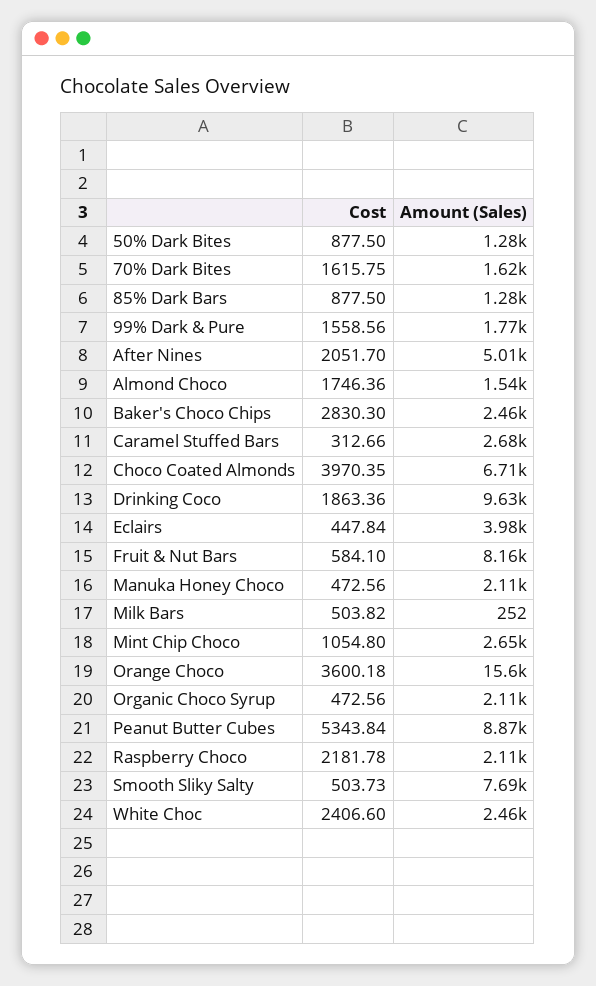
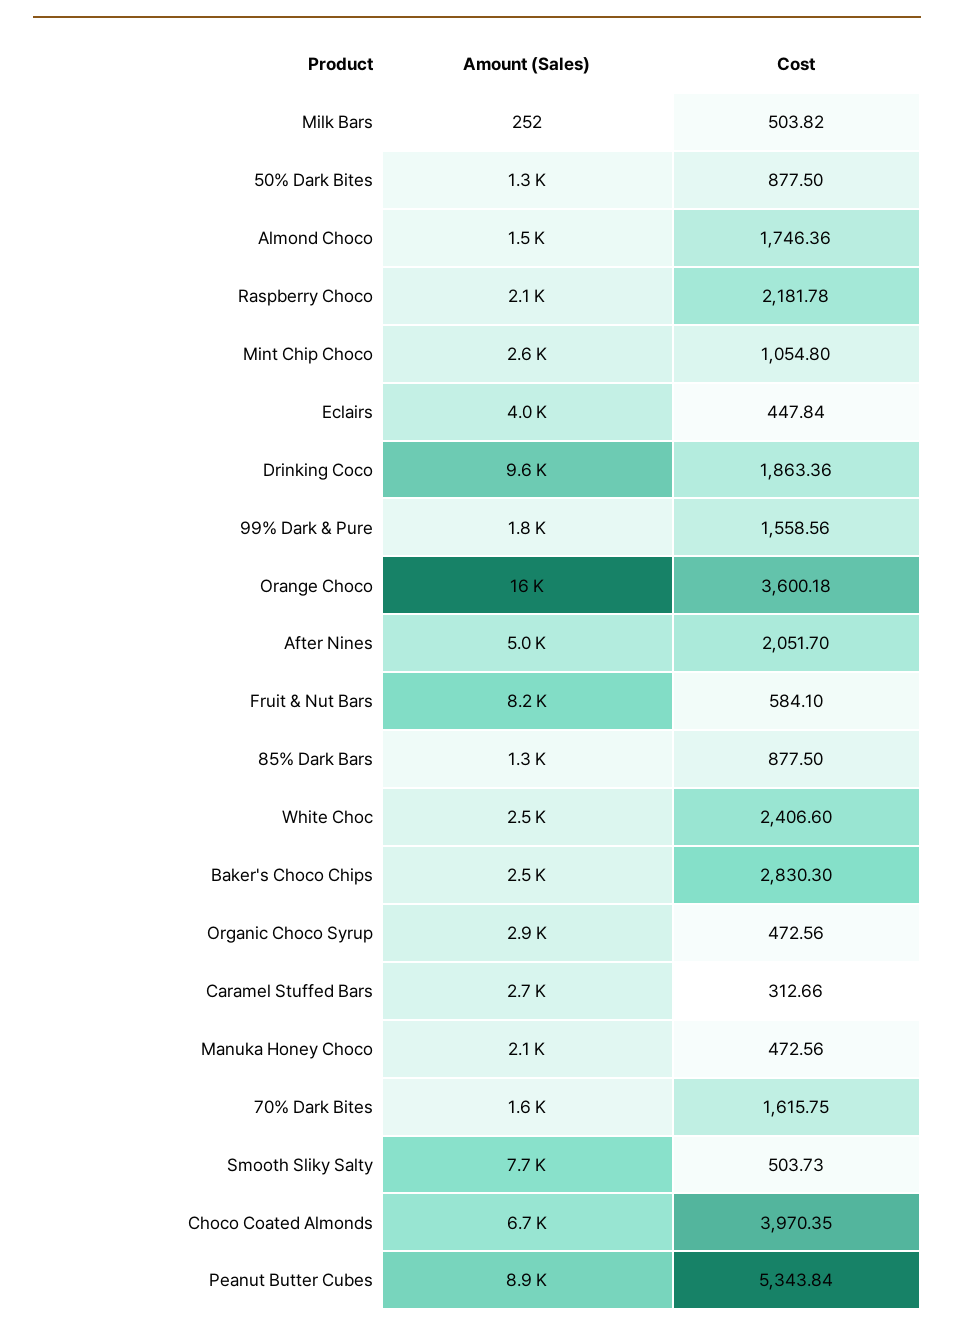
Amount (Sales), Organic Choco Syrup: 2110 -> 2900

